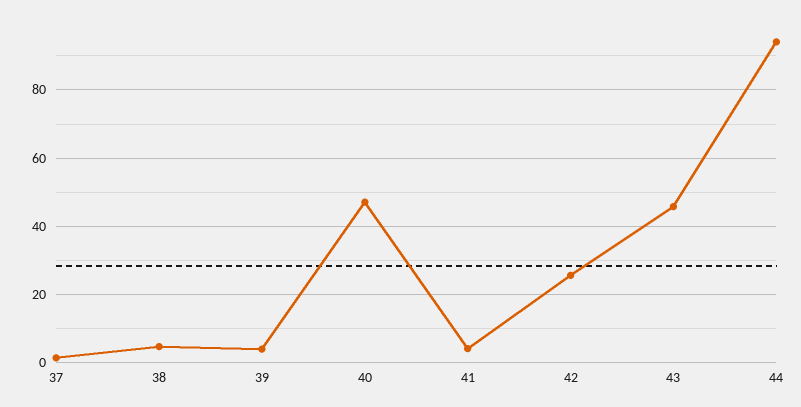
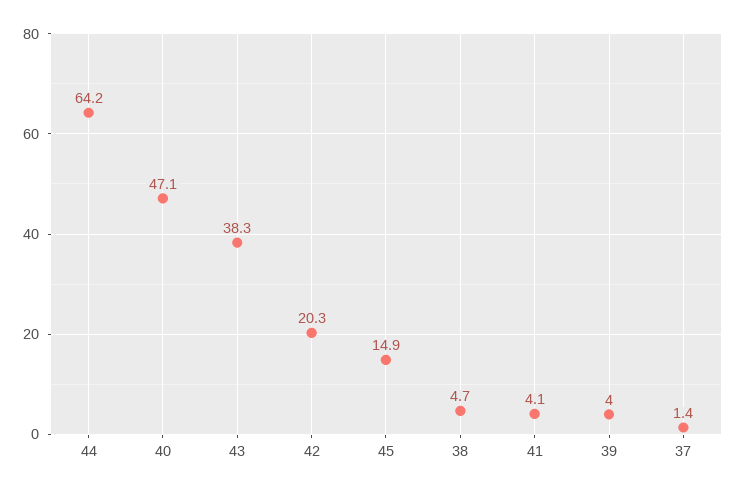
42: 26 -> 20.3
43: 46 -> 38.3
44: 94 -> 64.2
45: none -> 14.9

